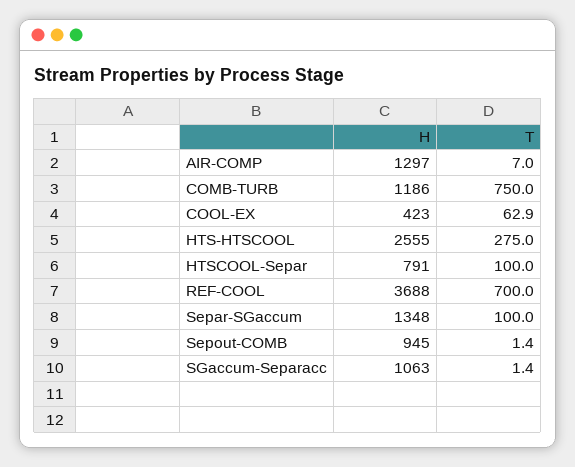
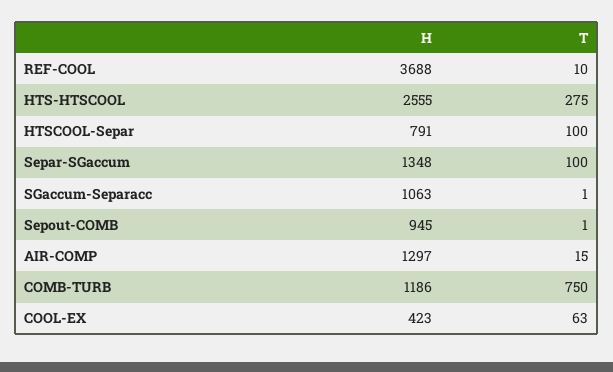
T, AIR-COMP: 7 -> 15
T, REF-COOL: 700 -> 10

